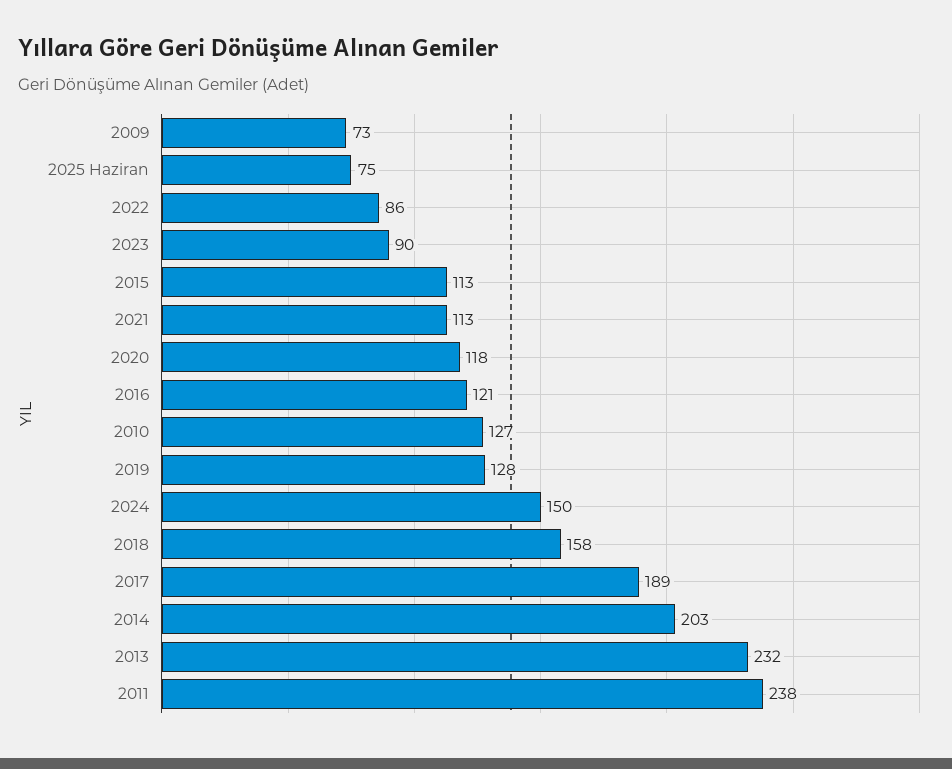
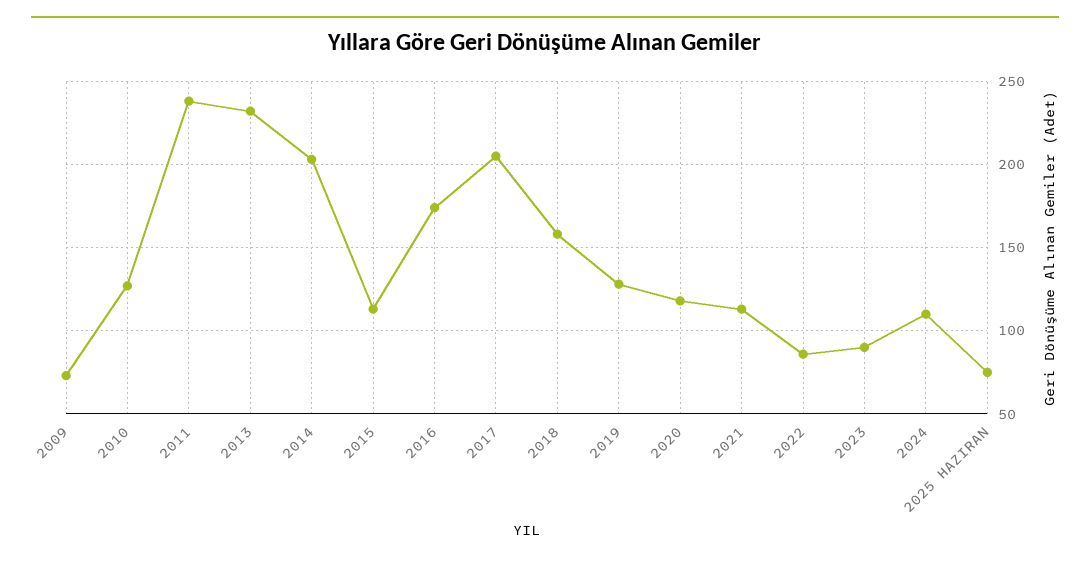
2016: 121 -> 175
2024: 150 -> 110
2017: 189 -> 205

